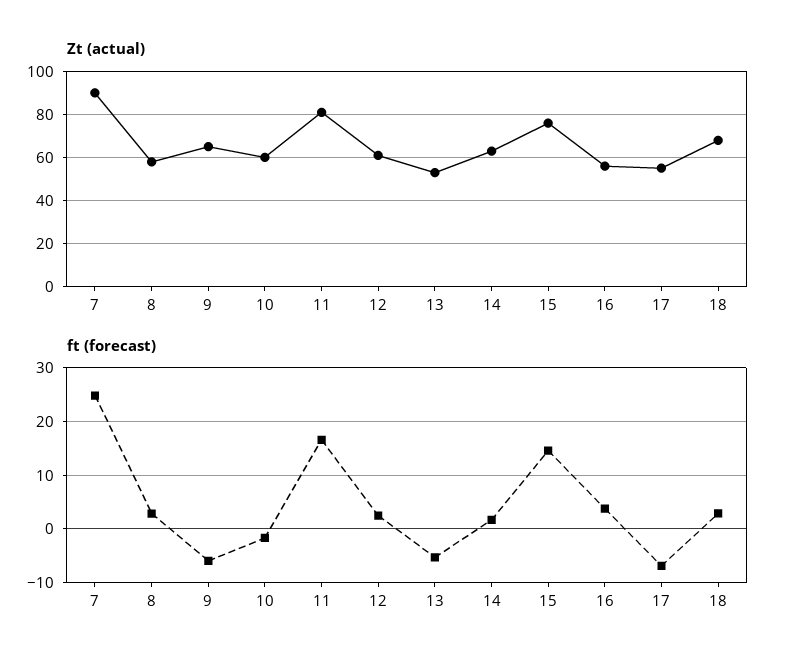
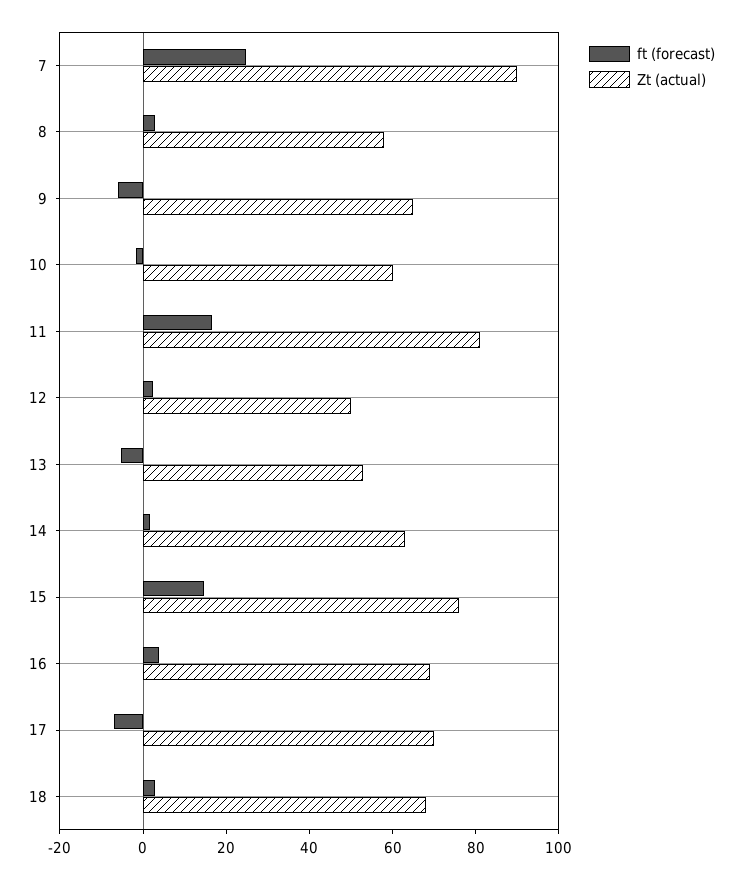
Zt (actual), 12: 60 -> 50
Zt (actual), 16: 55 -> 70
Zt (actual), 17: 55 -> 70

